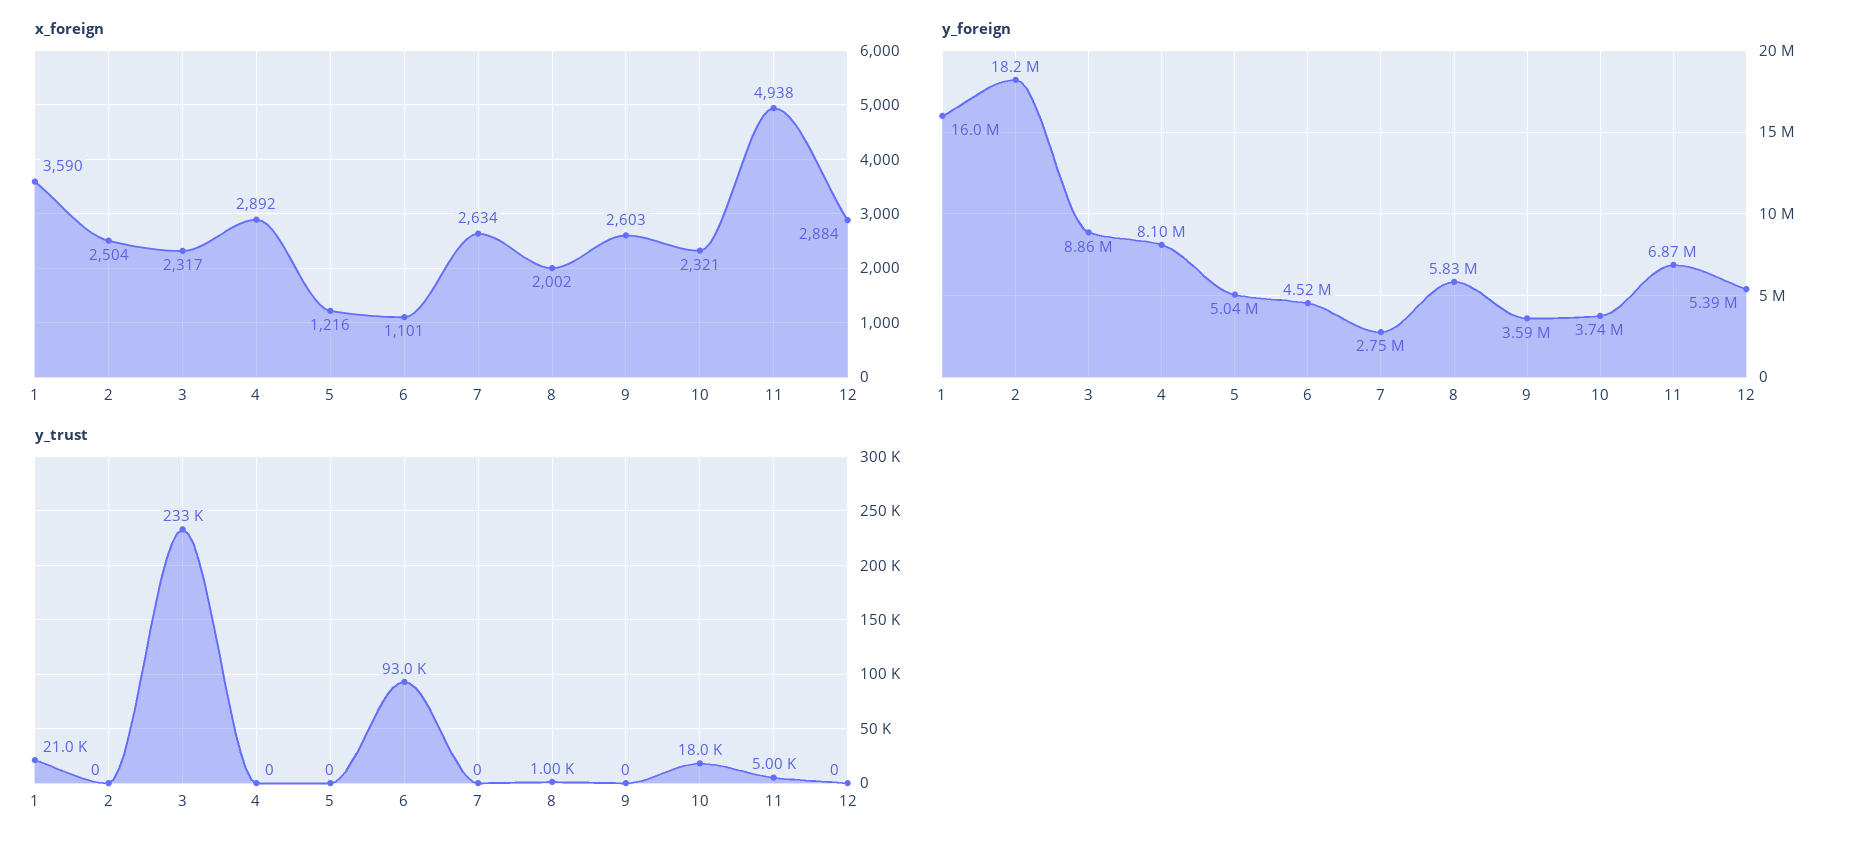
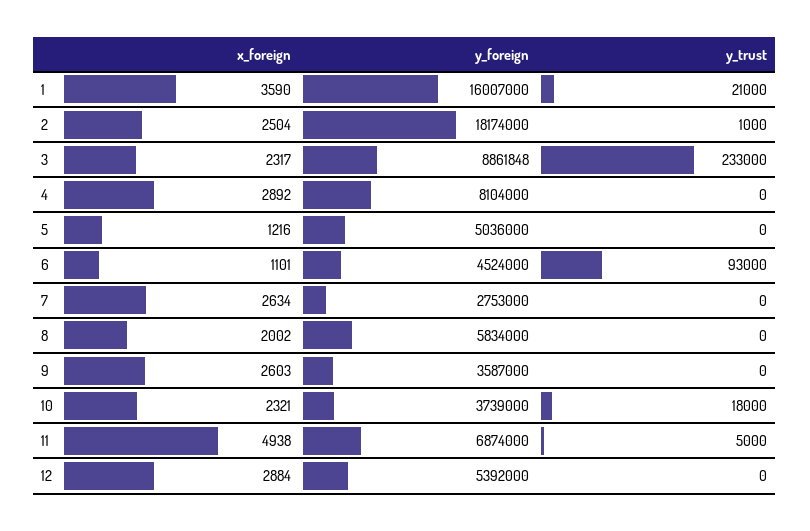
y_trust, 2: 0 -> 1000
y_trust, 8: 1000 -> 0

